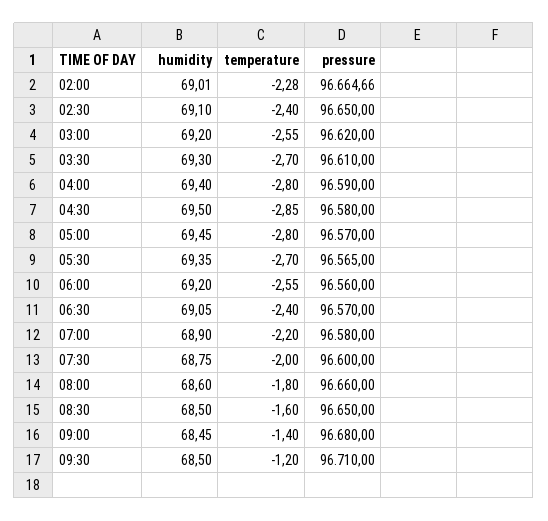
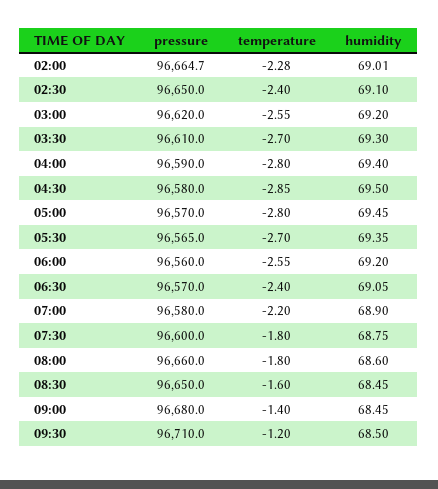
temperature, 07:30: -2 -> -1.8
humidity, 08:30: 68.5 -> 68.45

